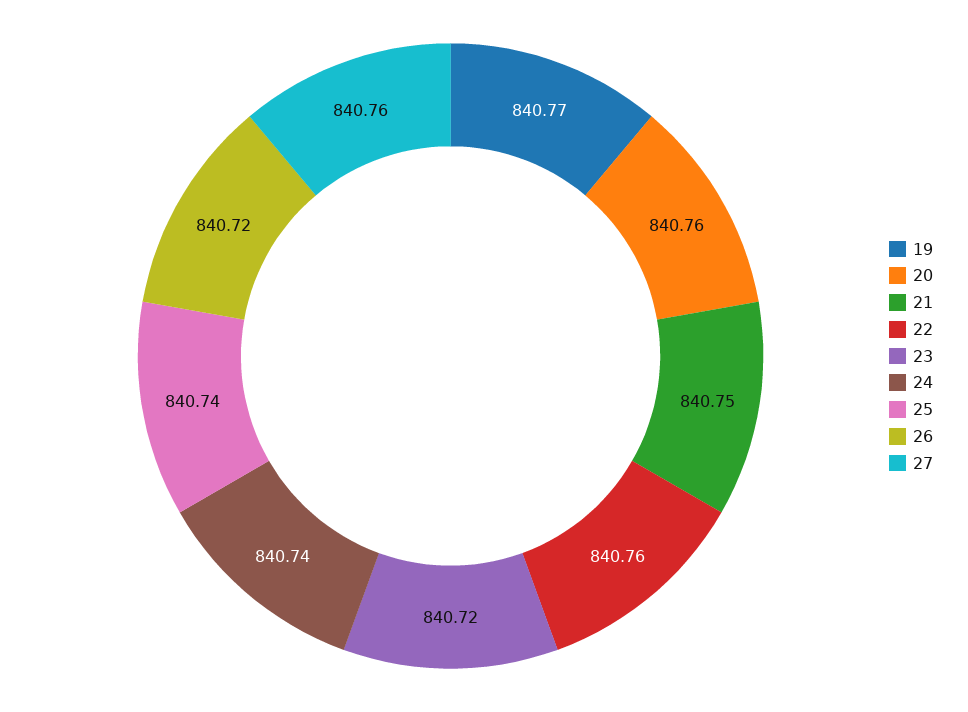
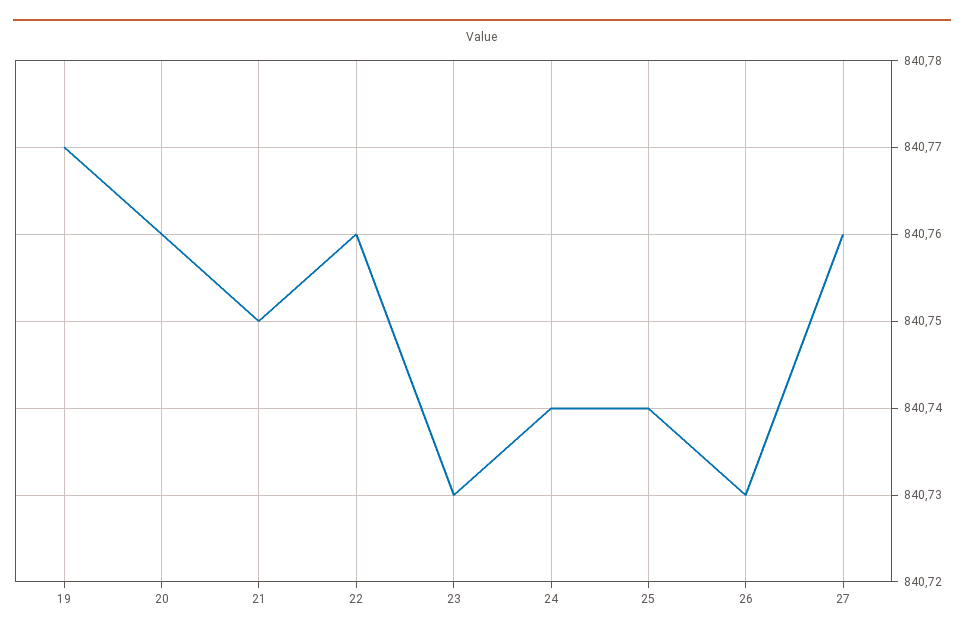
23: 840.72 -> 840.73
26: 840.72 -> 840.73

